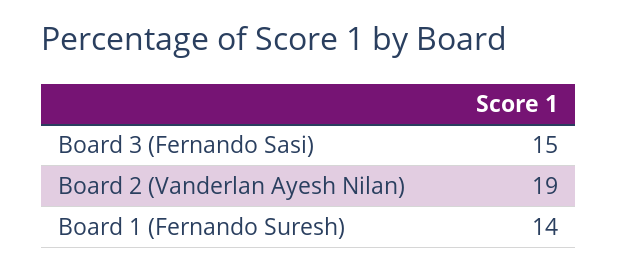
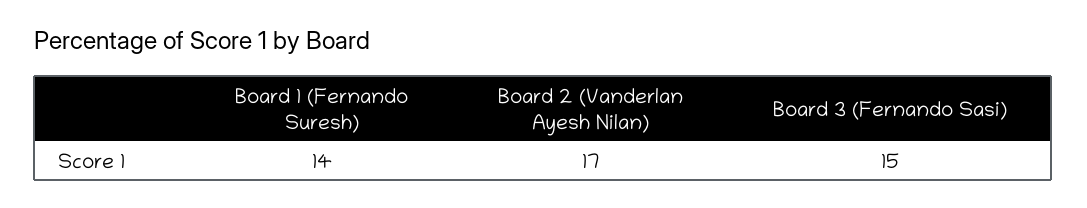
Board 2 (Vanderlan Ayesh Nilan): 19 -> 17

